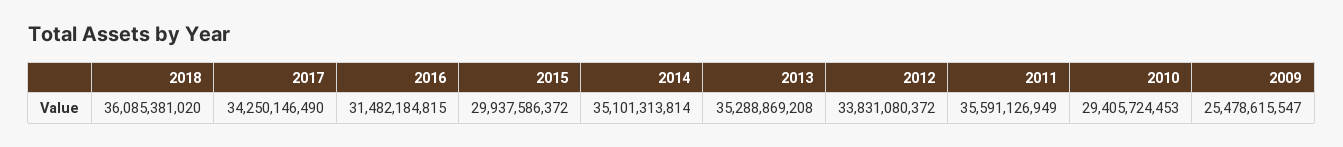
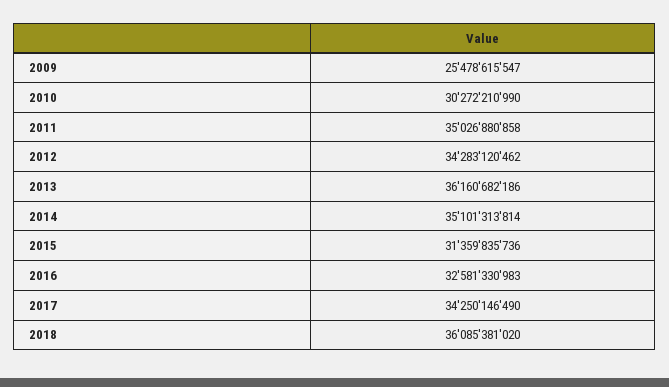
2016: 31482184815 -> 32581330983
2015: 29937586372 -> 31359835736
2013: 35288869208 -> 36160682186
2012: 33831080372 -> 34283120462
2011: 35591126949 -> 35026880858
2010: 29405724453 -> 30272210990

